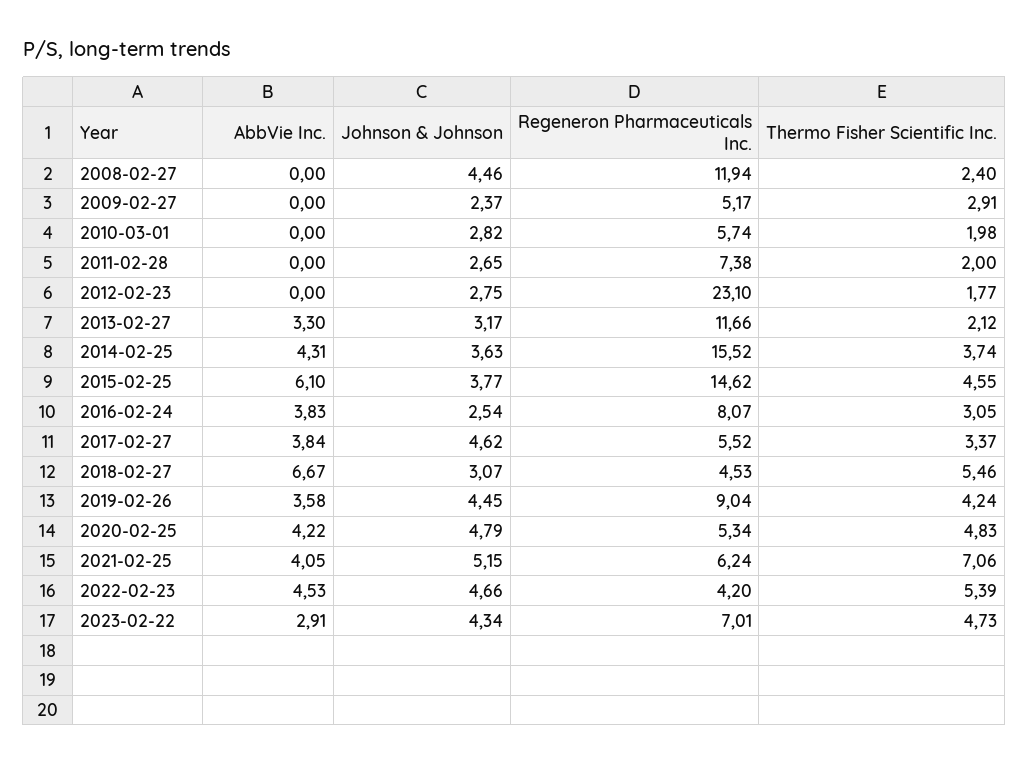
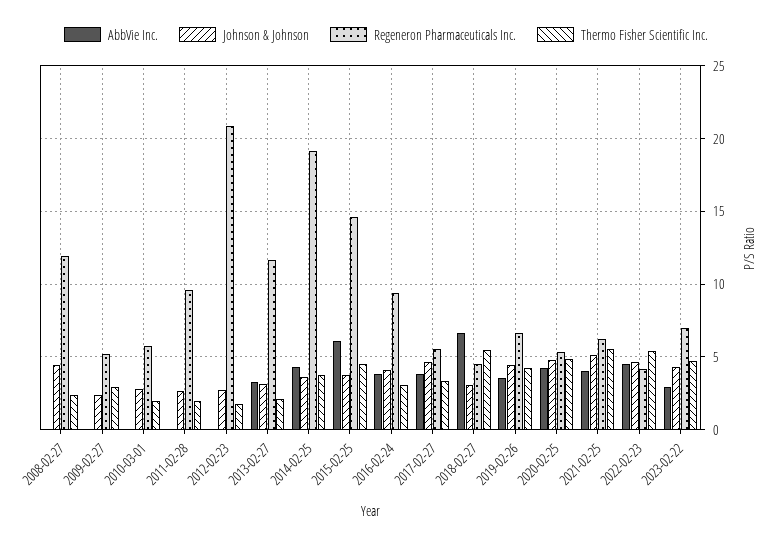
Regeneron Pharmaceuticals Inc., 2011-02-28: 7.38 -> 9.5
Regeneron Pharmaceuticals Inc., 2012-02-23: 23.1 -> 21
Regeneron Pharmaceuticals Inc., 2014-02-25: 15.52 -> 19
Johnson & Johnson, 2016-02-24: 2.54 -> 4
Regeneron Pharmaceuticals Inc., 2016-02-24: 8.07 -> 9.5
Regeneron Pharmaceuticals Inc., 2019-02-26: 9.04 -> 6.5
Thermo Fisher Scientific Inc., 2021-02-25: 7.06 -> 5.5

